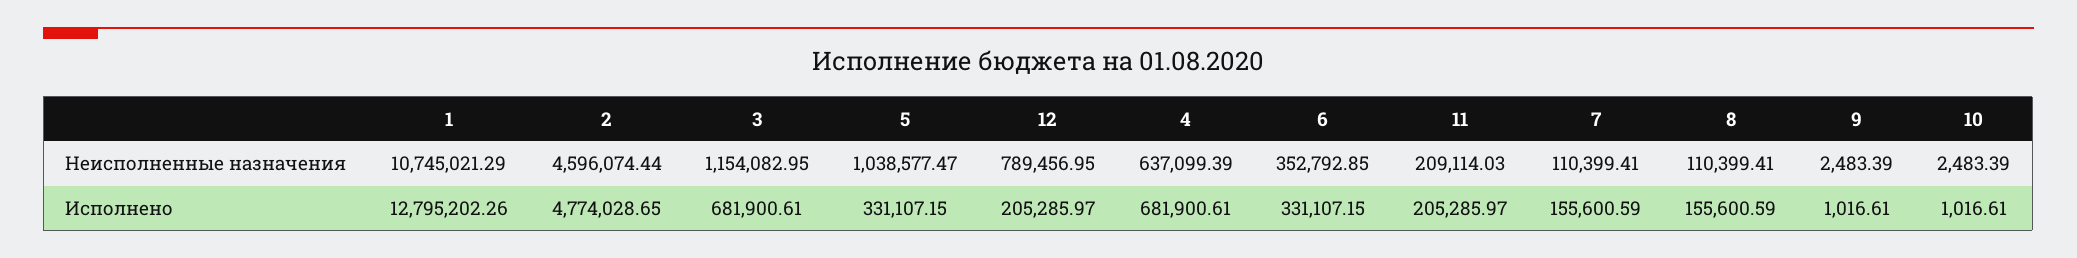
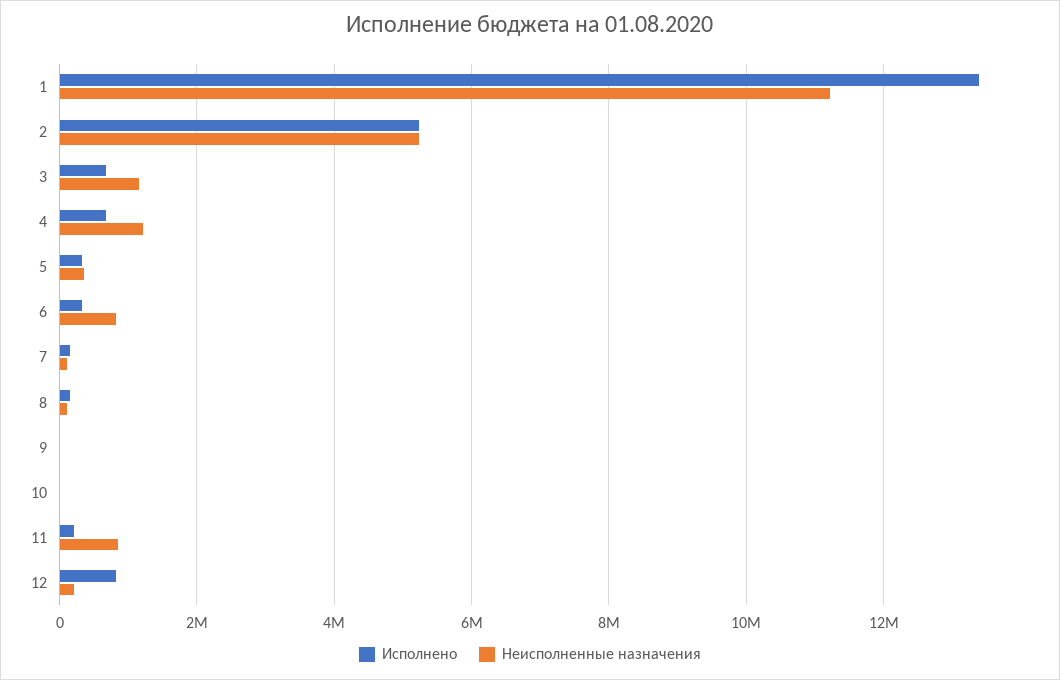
Неисполненные назначения, 1: 10745021.29 -> 11200000
Неисполненные назначения, 2: 4596074.44 -> 5200000
Неисполненные назначения, 5: 1038577.47 -> 400000
Неисполненные назначения, 12: 789456.95 -> 200000
Неисполненные назначения, 4: 637099.39 -> 1200000
Неисполненные назначения, 6: 352792.85 -> 800000
Неисполненные назначения, 11: 209114.03 -> 800000
Исполнено, 1: 12795202.26 -> 13400000
Исполнено, 2: 4774028.65 -> 5200000
Исполнено, 12: 205285.97 -> 800000

